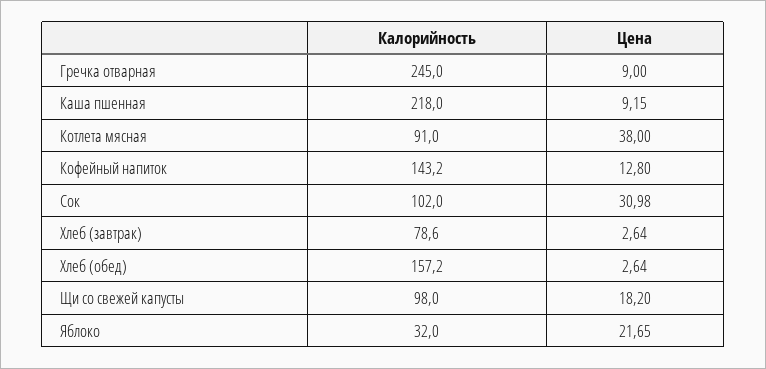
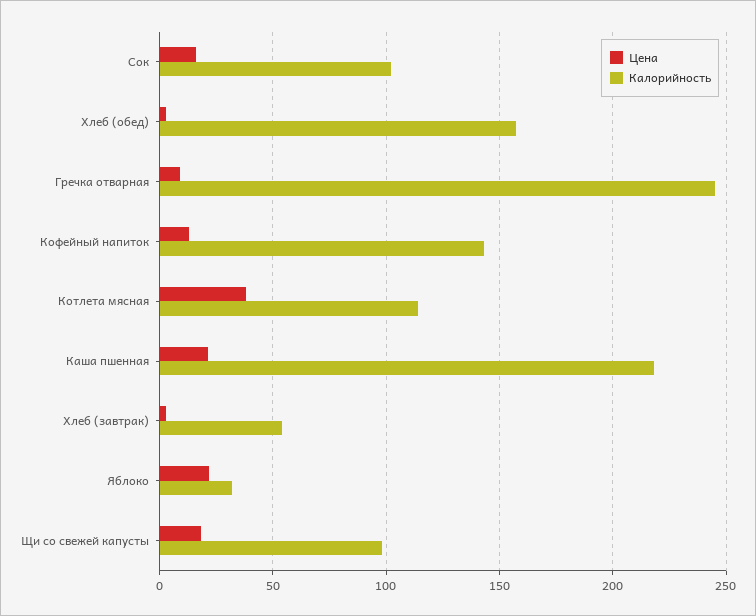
Цена, Каша пшенная: 9.15 -> 20
Калорийность, Котлета мясная: 91 -> 115
Цена, Сок: 30.98 -> 15
Калорийность, Хлеб (завтрак): 78.6 -> 55

